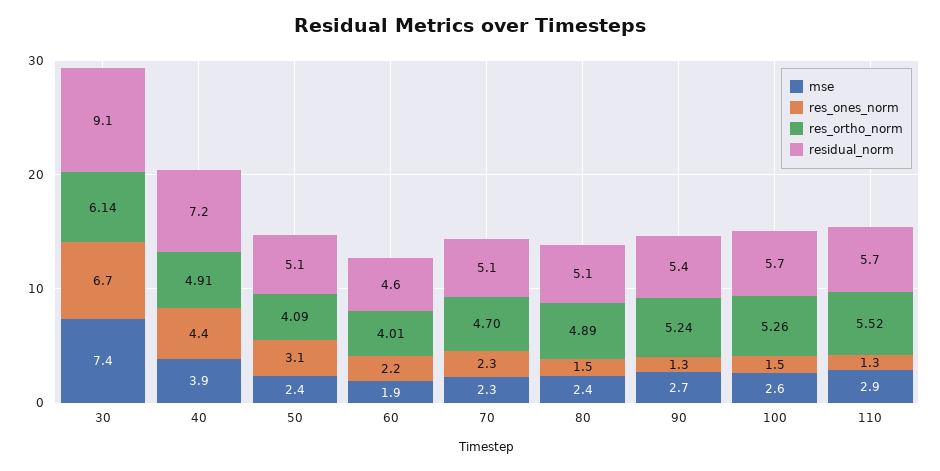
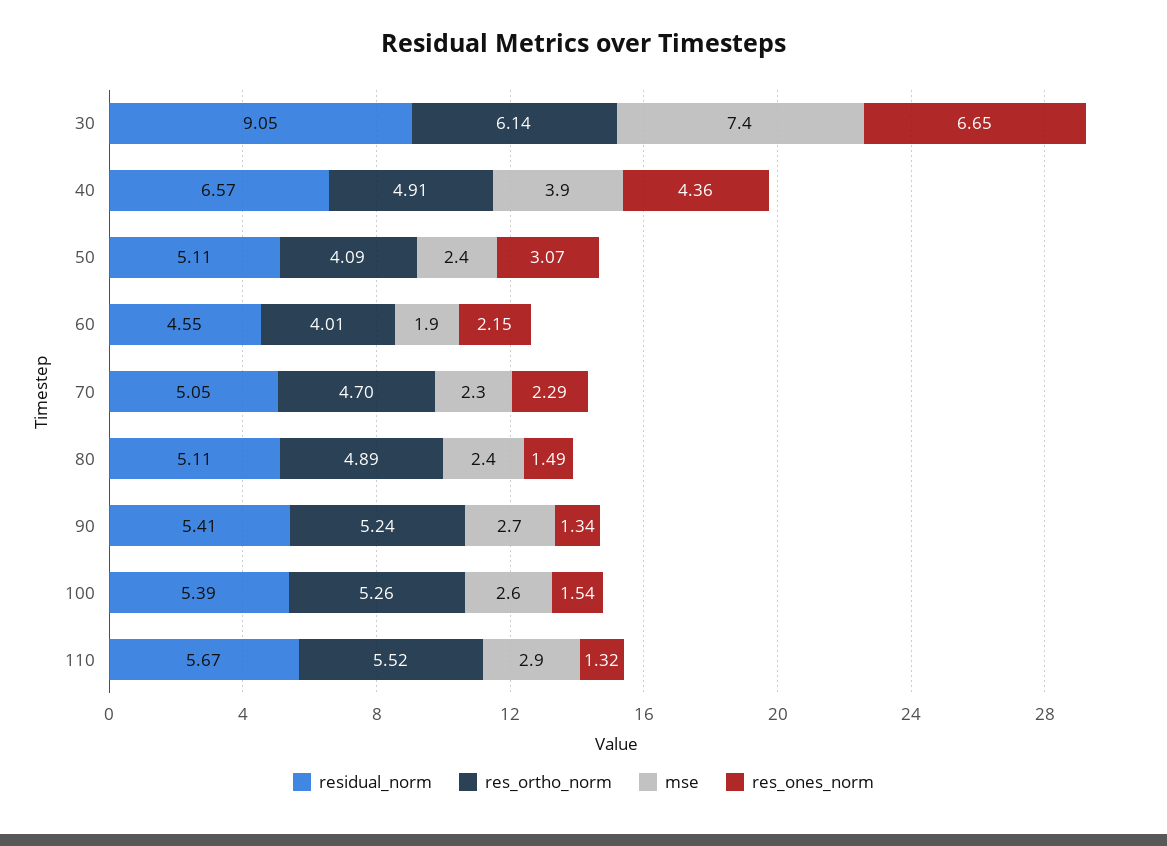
residual_norm, 40: 7.2 -> 6.57
residual_norm, 100: 5.7 -> 5.39

